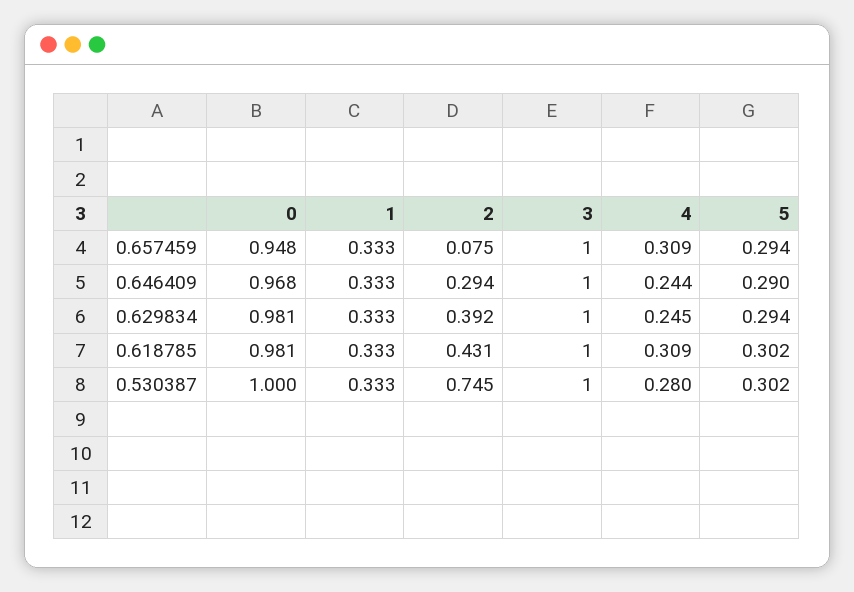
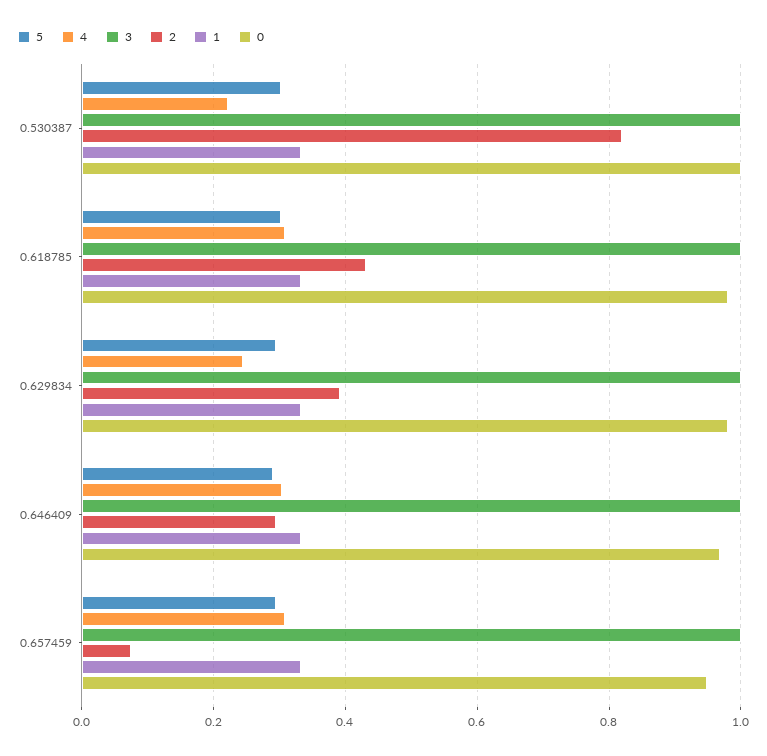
4, 0.646409: 0.244 -> 0.3
2, 0.530387: 0.745 -> 0.82
4, 0.530387: 0.28 -> 0.22

